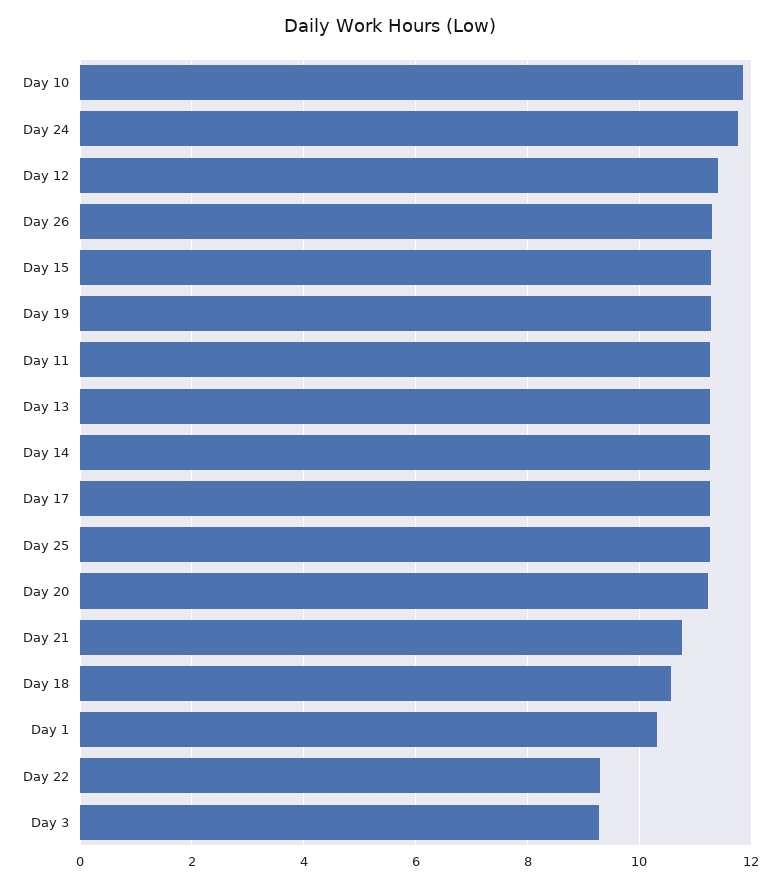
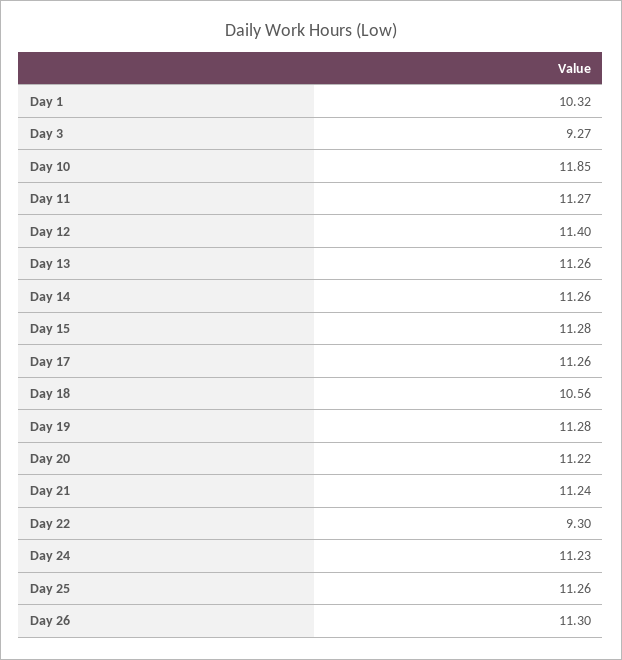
Day 24: 11.8 -> 11.23
Day 21: 10.8 -> 11.24

